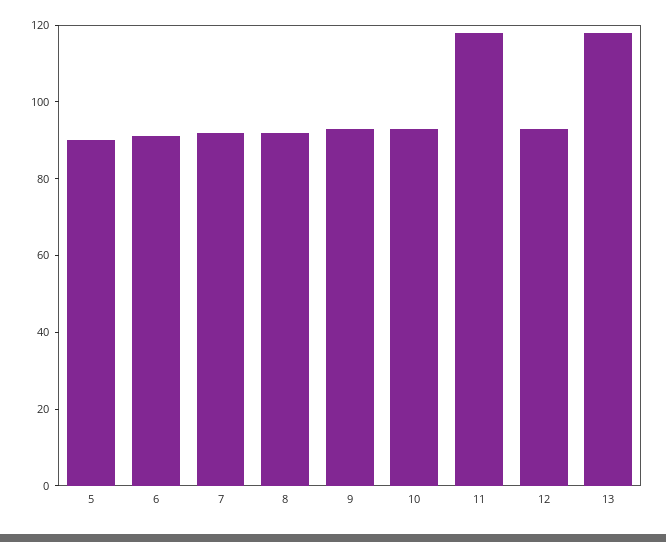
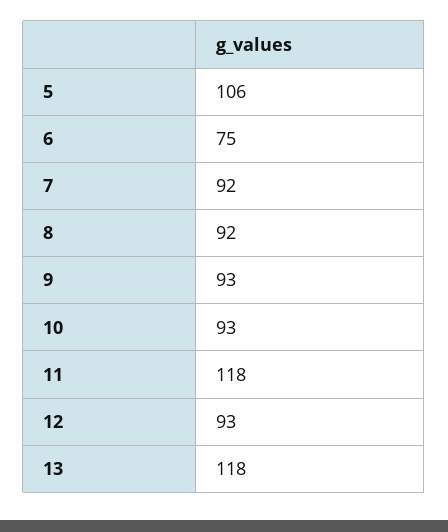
5: 90 -> 106
6: 90 -> 75

